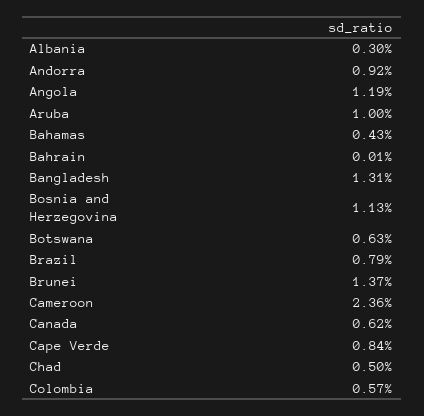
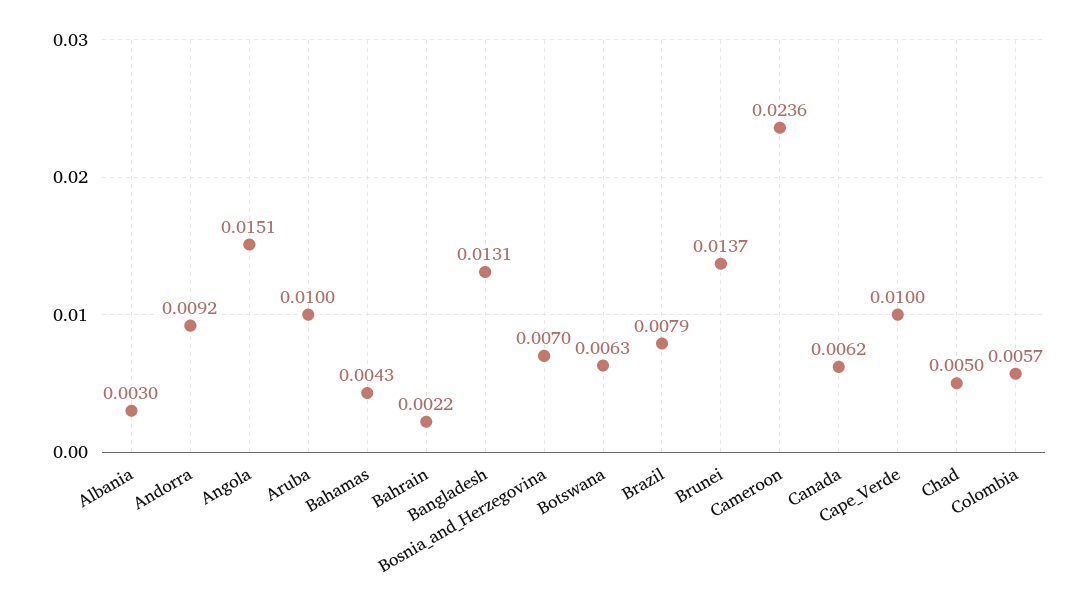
Angola: 0.0119 -> 0.0151
Bahrain: 0.0001 -> 0.0022
Bosnia and Herzegovina: 0.0113 -> 0.007
Cape Verde: 0.0084 -> 0.01

